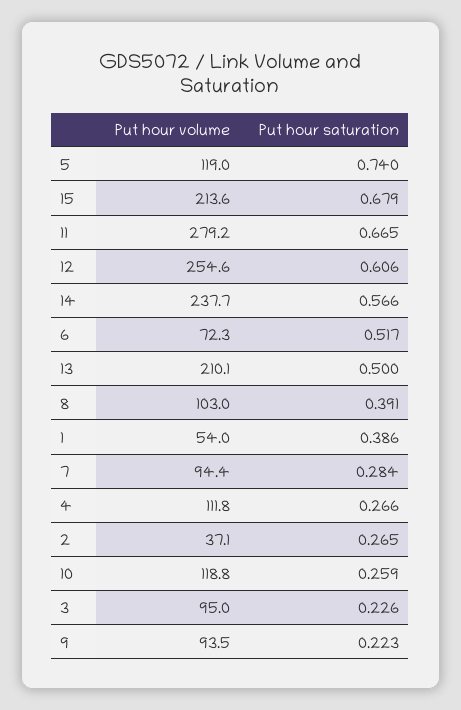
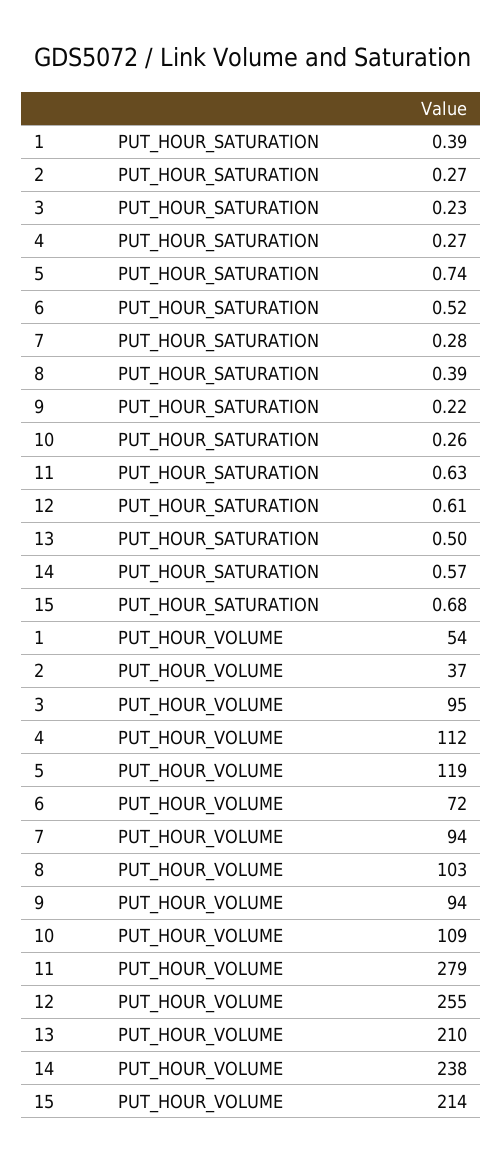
Put hour saturation, 11: 0.665 -> 0.63
Put hour volume, 10: 118.8 -> 109

